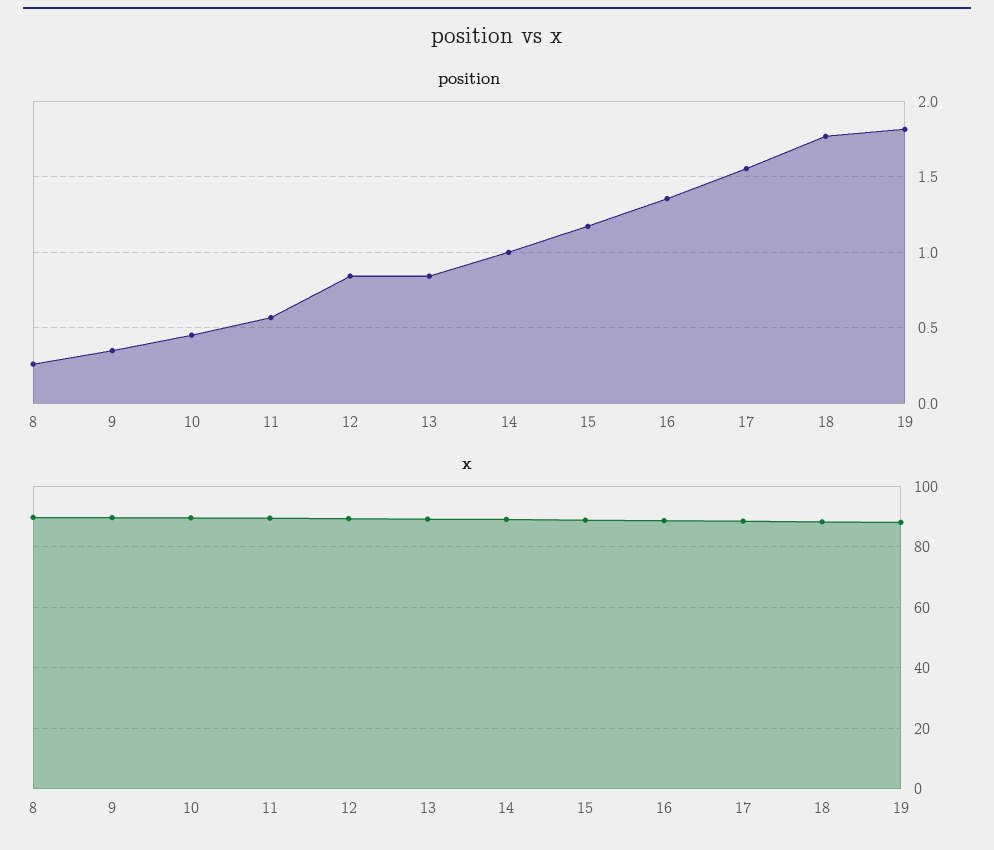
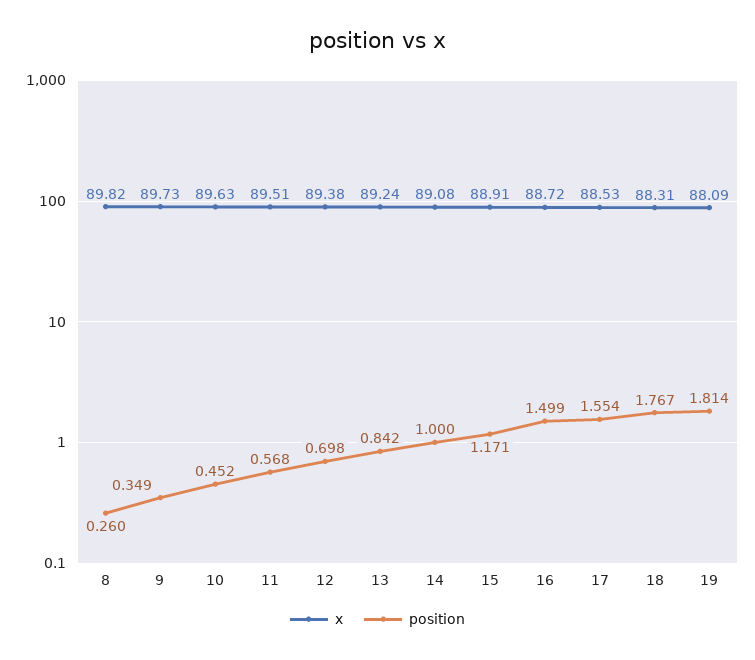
position, 12: 0.85 -> 0.698
position, 16: 1.35 -> 1.499

